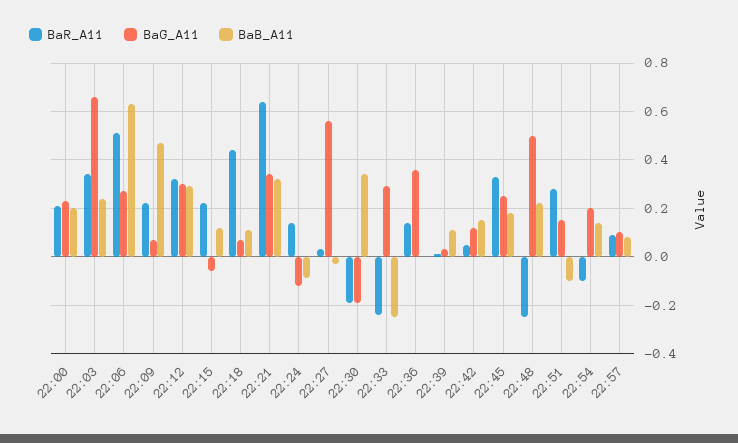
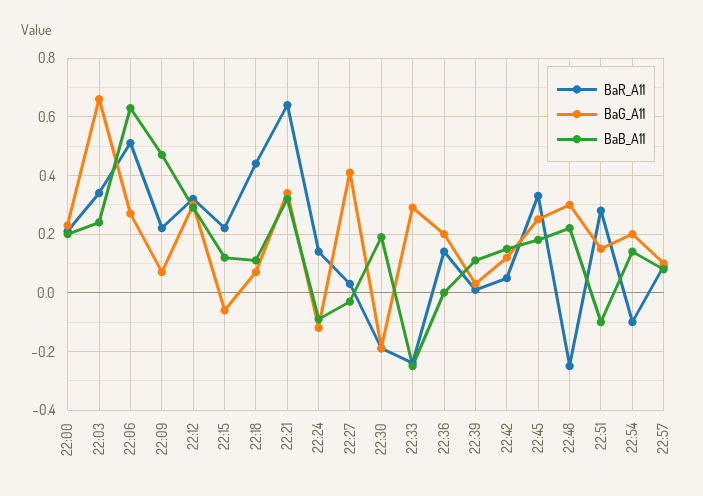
BaG_A11, 22:27: 0.55 -> 0.4
BaB_A11, 22:30: 0.35 -> 0.2
BaG_A11, 22:36: 0.35 -> 0.2
BaG_A11, 22:48: 0.5 -> 0.3

